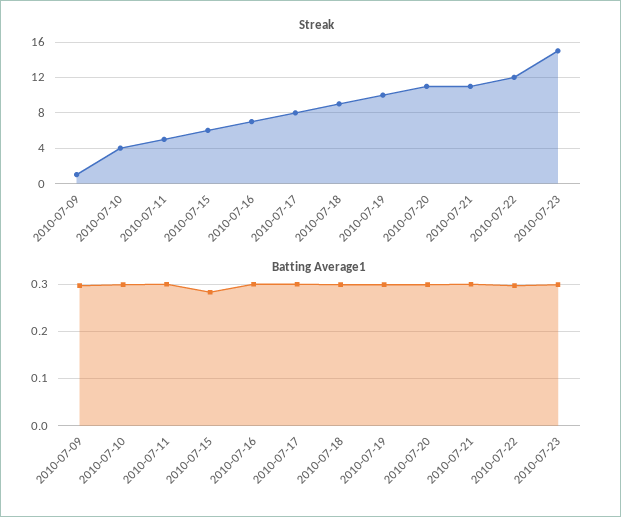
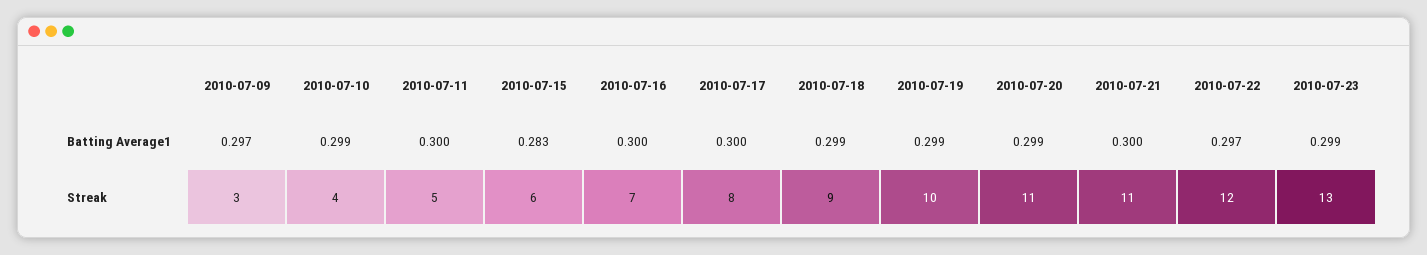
Streak, 2010-07-09: 1 -> 3
Streak, 2010-07-23: 15 -> 13

